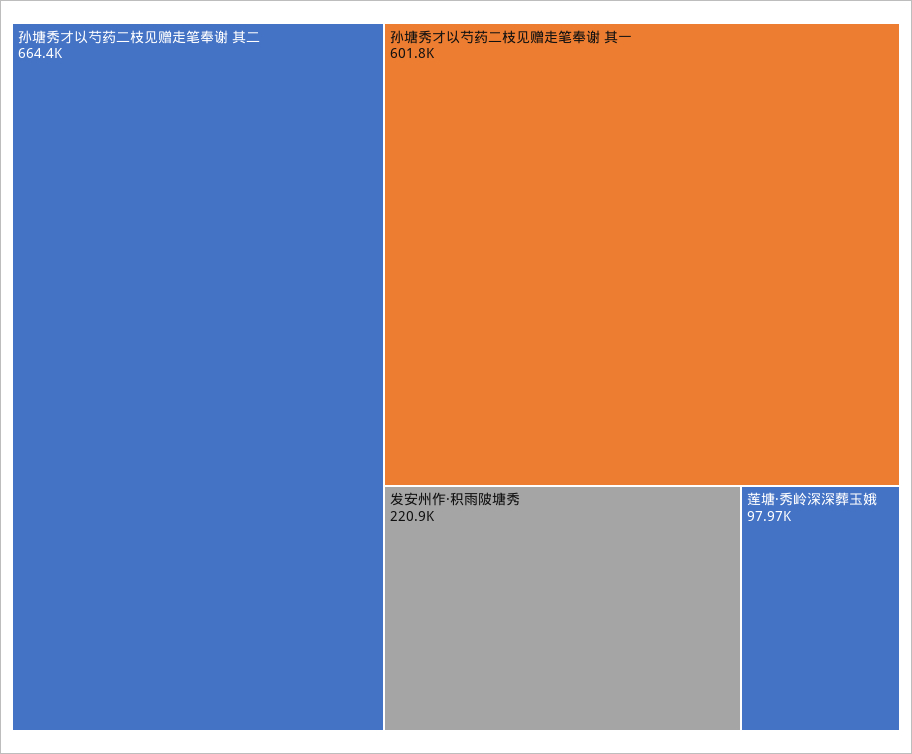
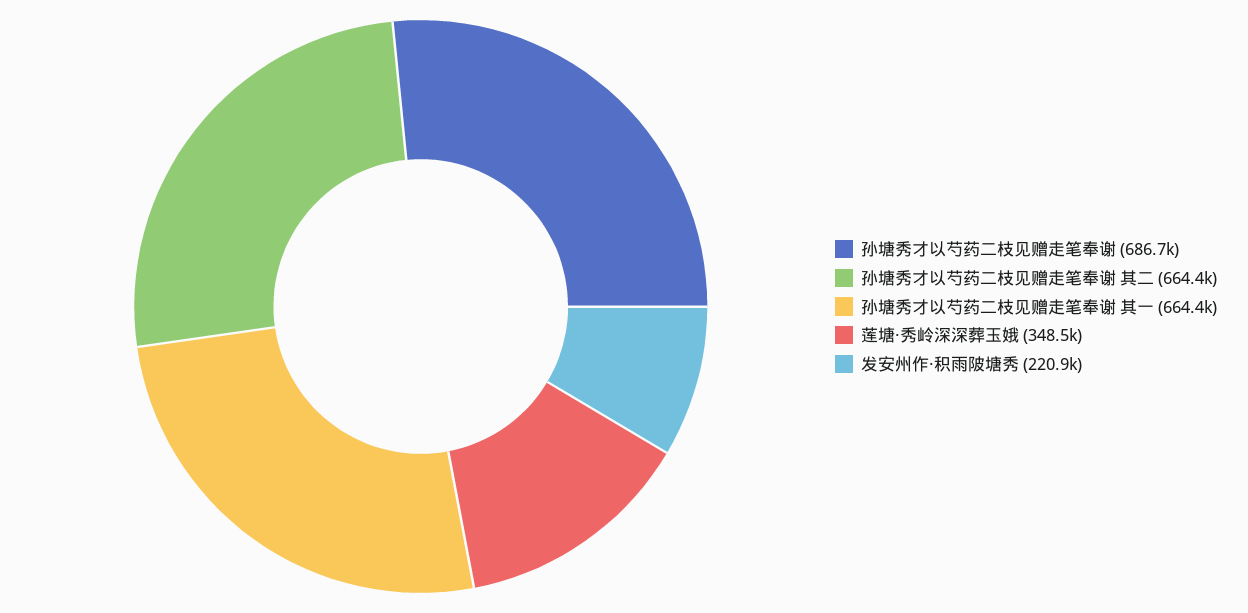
孙塘秀才以芍药二枝见赠走笔奉谢 其一: 601800 -> 664400
莲塘·秀岭深深葬玉娥: 97970 -> 348500
孙塘秀才以芍药二枝见赠走笔奉谢: none -> 686700

